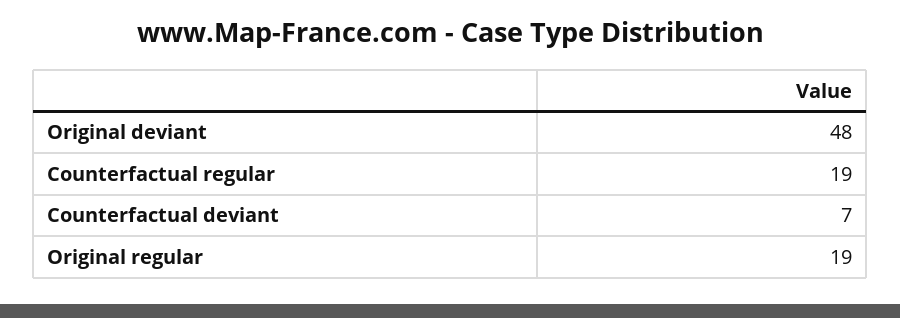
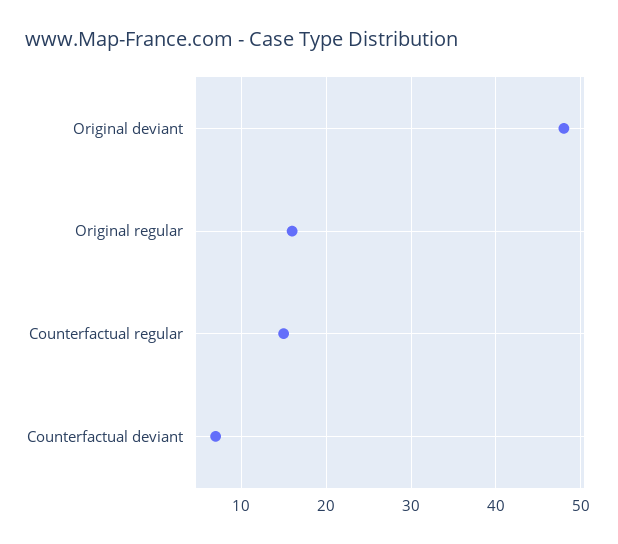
Counterfactual regular: 19 -> 15
Original regular: 19 -> 16

